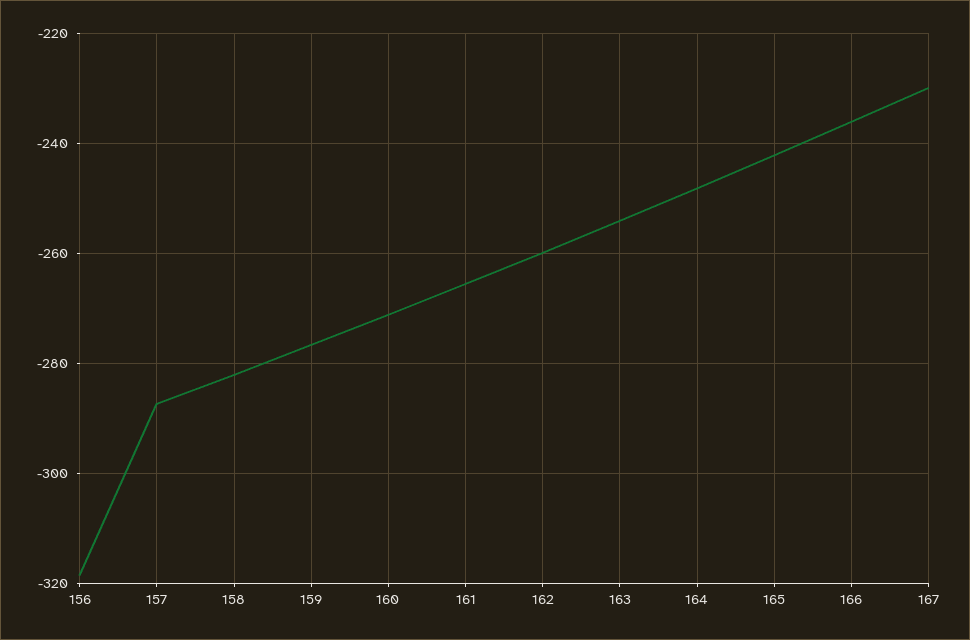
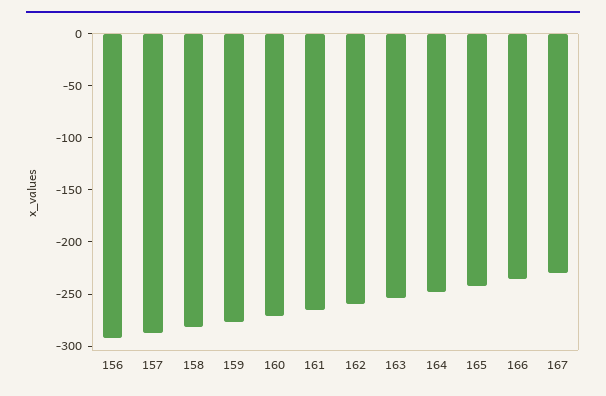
156: -318 -> -290

